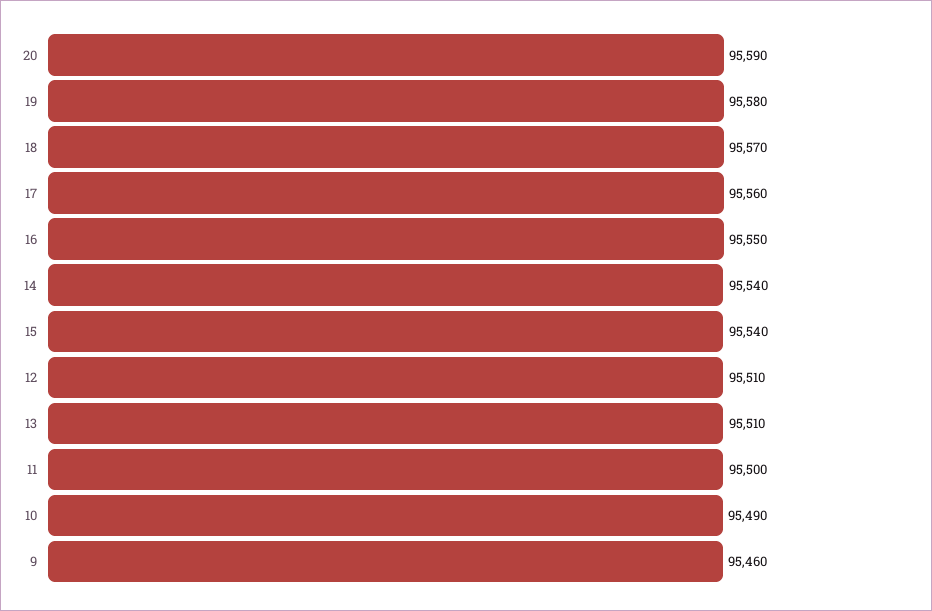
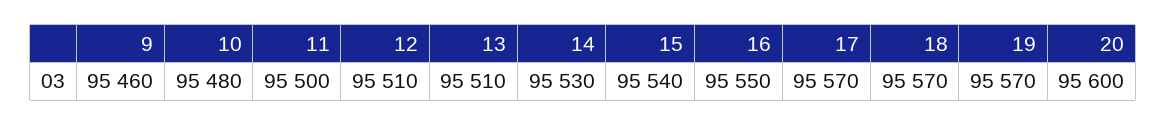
20: 95590 -> 95600
19: 95580 -> 95570
17: 95560 -> 95570
14: 95540 -> 95530
10: 95490 -> 95480

